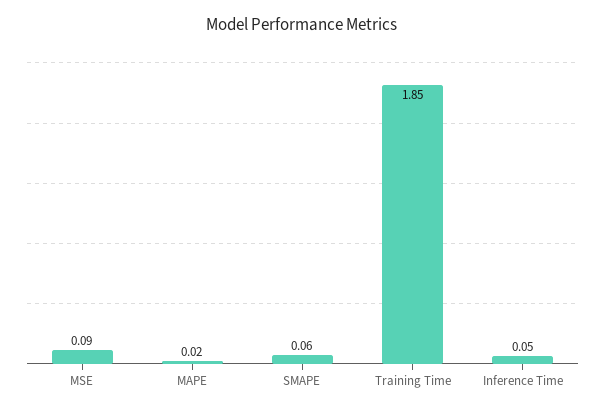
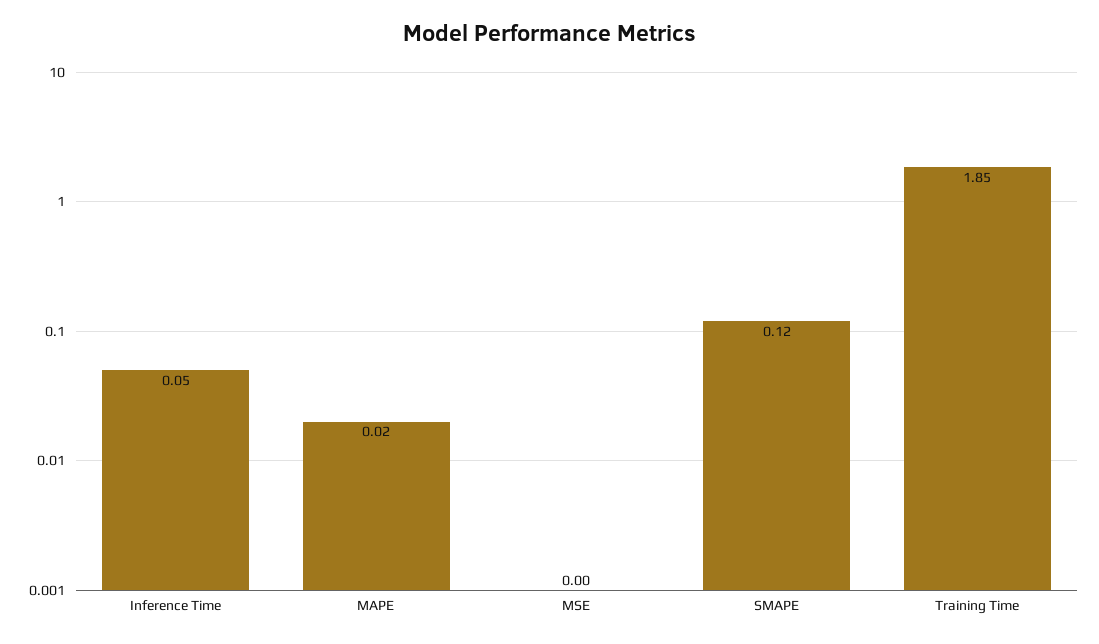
MSE: 0.09 -> 0
SMAPE: 0.06 -> 0.12

